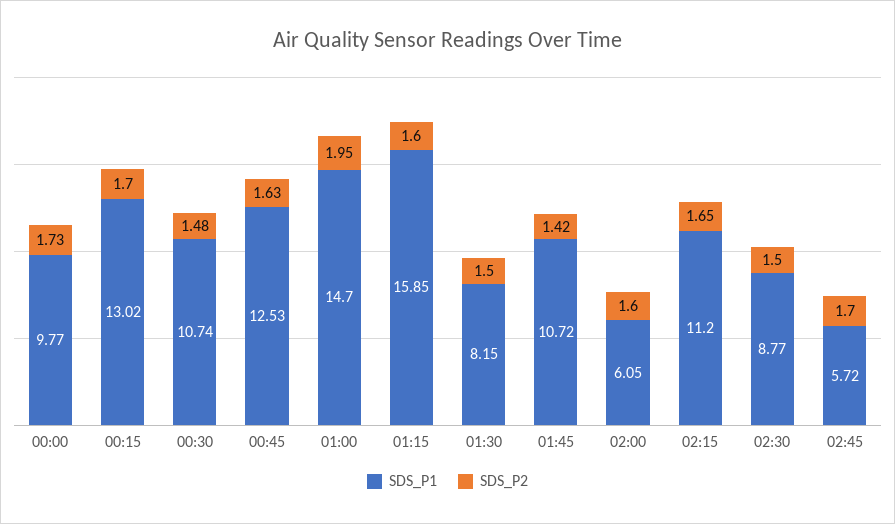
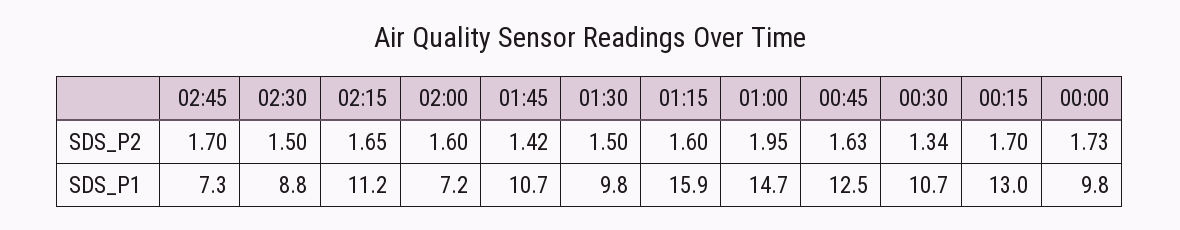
SDS_P2, 00:30: 1.48 -> 1.34
SDS_P1, 01:30: 8.15 -> 9.8
SDS_P1, 02:00: 6.05 -> 7.2
SDS_P1, 02:45: 5.72 -> 7.3

